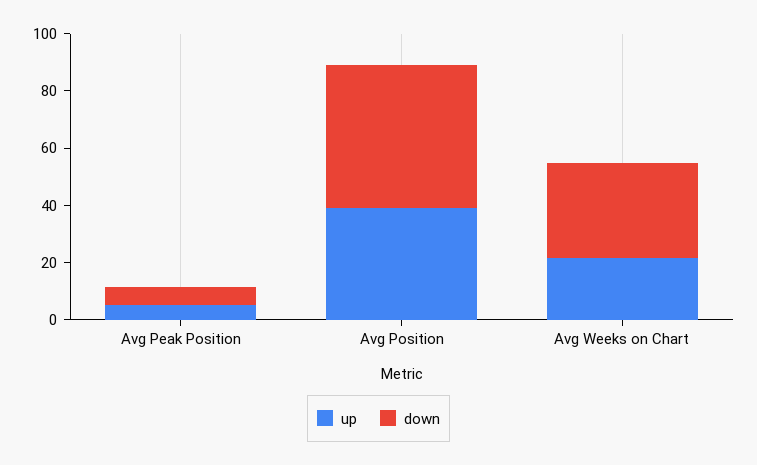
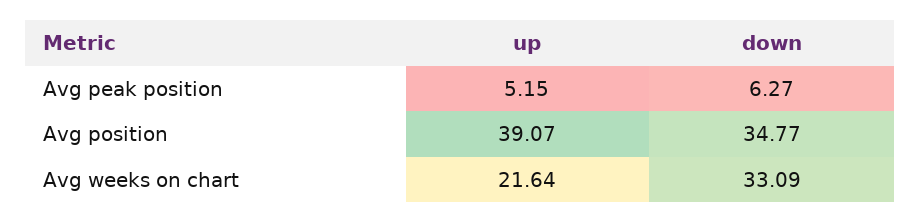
down, Avg Position: 50 -> 34.77

